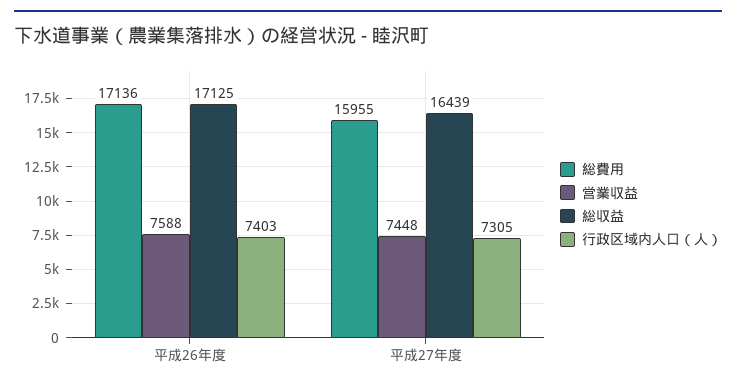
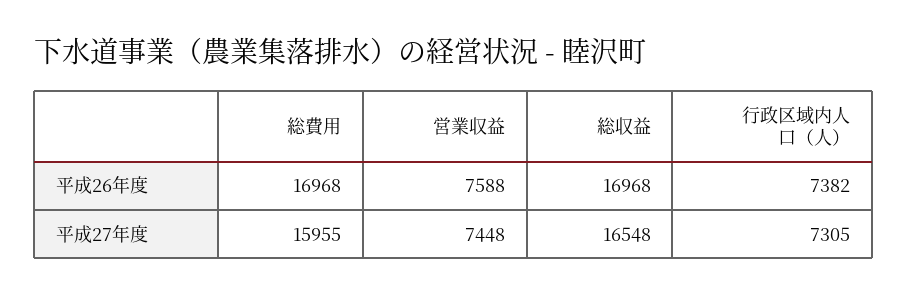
総費用, 平成26年度: 17136 -> 16968
総収益, 平成26年度: 17125 -> 16968
行政区域内人口（人）, 平成26年度: 7403 -> 7382
総収益, 平成27年度: 16439 -> 16548

